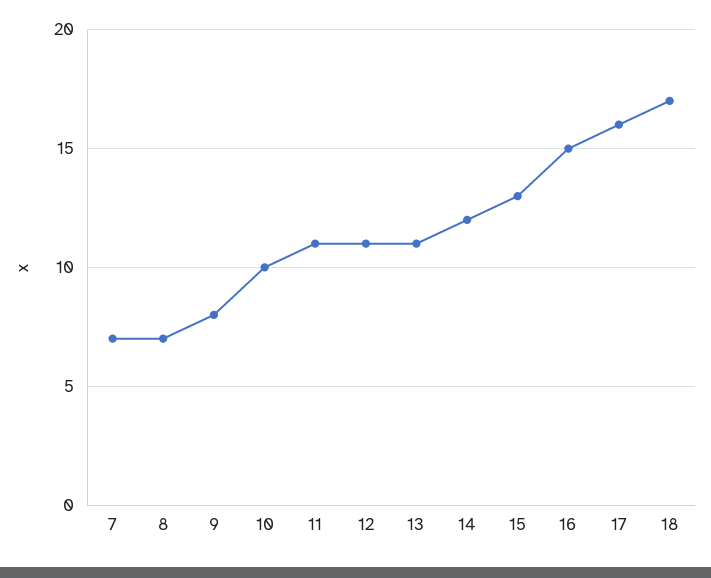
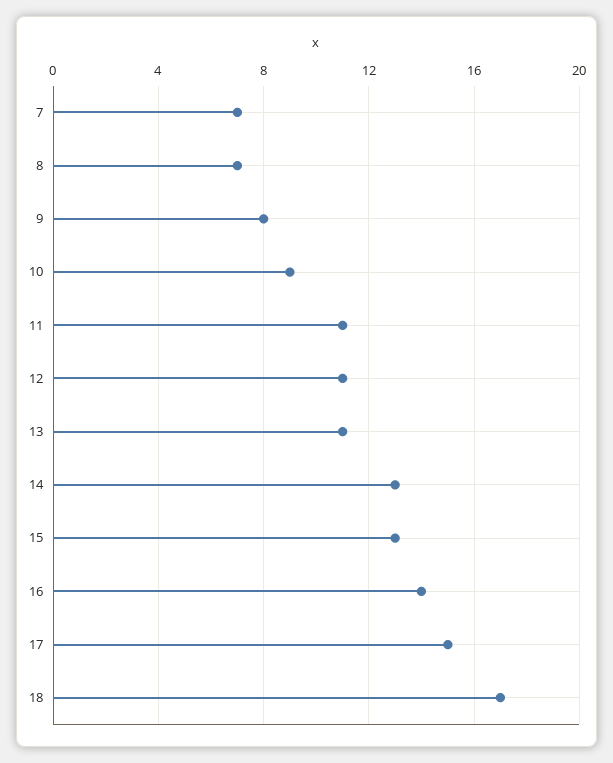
10: 10 -> 9
14: 12 -> 13
16: 15 -> 14
17: 16 -> 15

